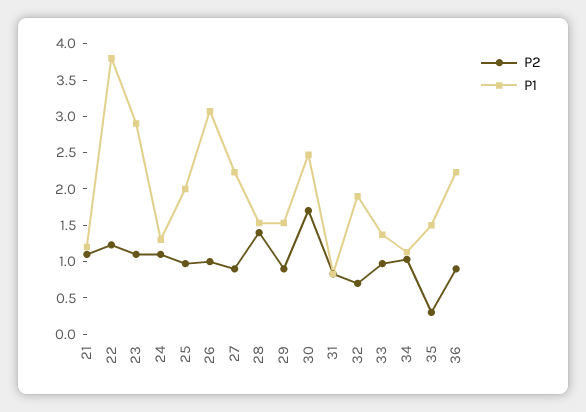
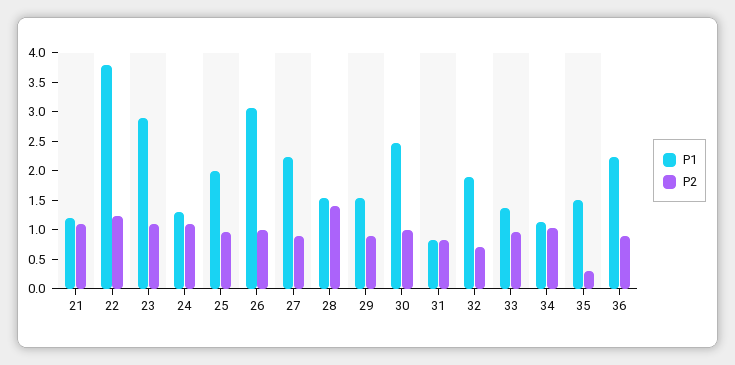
P2, 30: 1.75 -> 1

